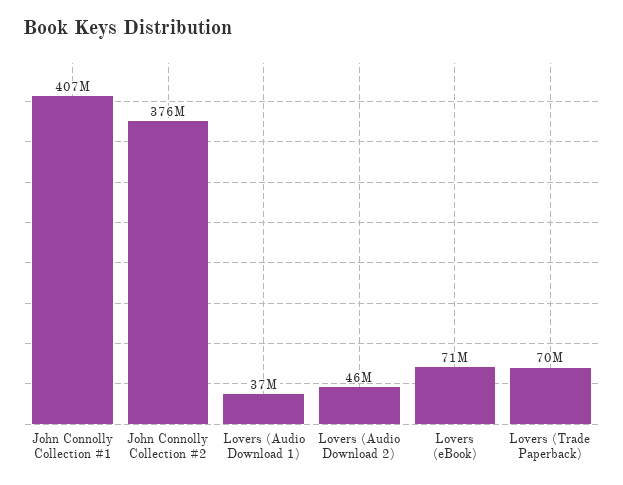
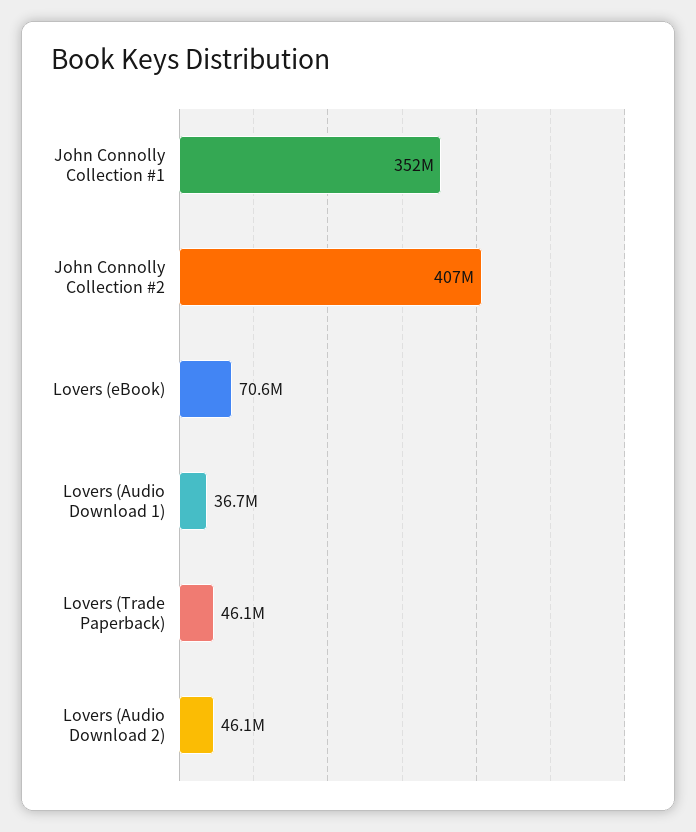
John Connolly Collection #1: 407000000 -> 352000000
John Connolly Collection #2: 376000000 -> 407000000
Lovers (Trade Paperback): 70000000 -> 46100000

